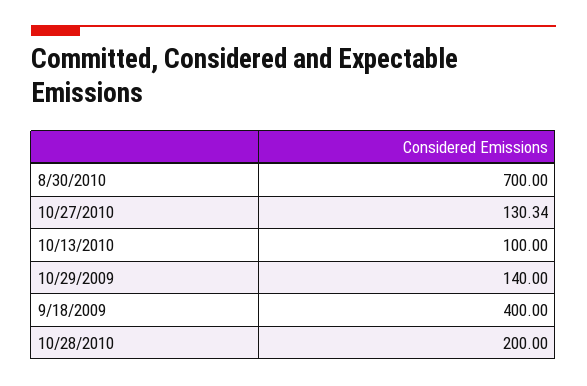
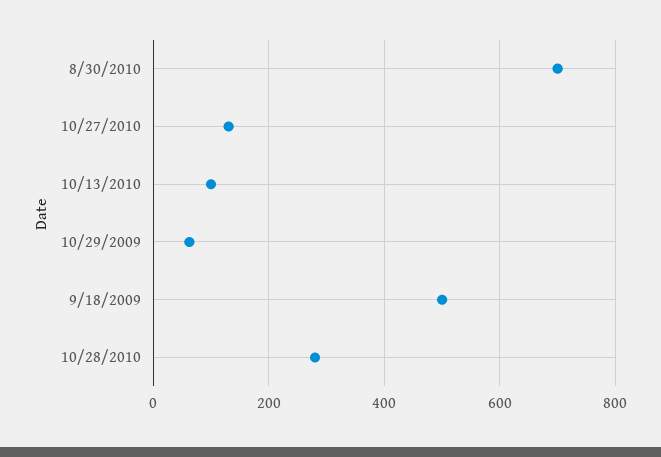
10/29/2009: 140 -> 60
9/18/2009: 400 -> 500
10/28/2010: 200 -> 280

